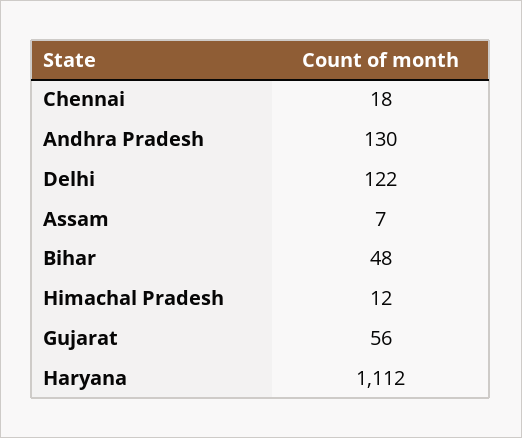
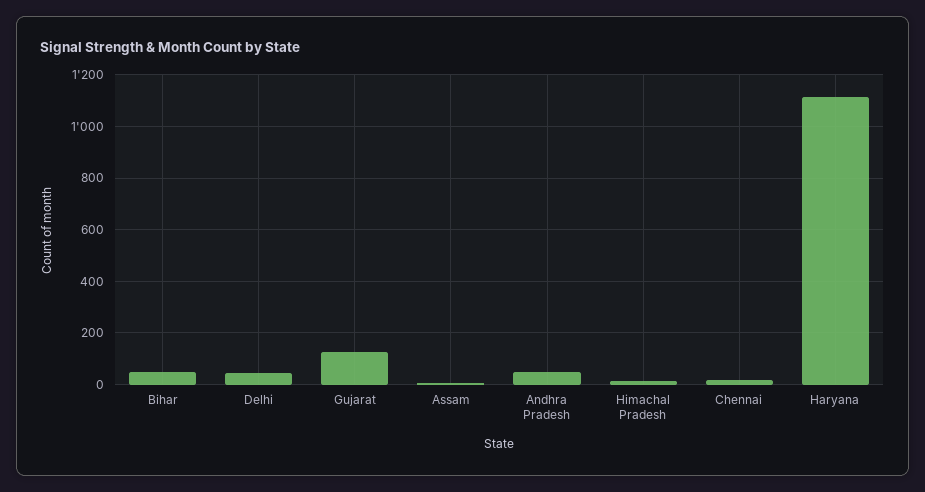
Andhra Pradesh: 130 -> 50
Delhi: 122 -> 50
Gujarat: 56 -> 125

